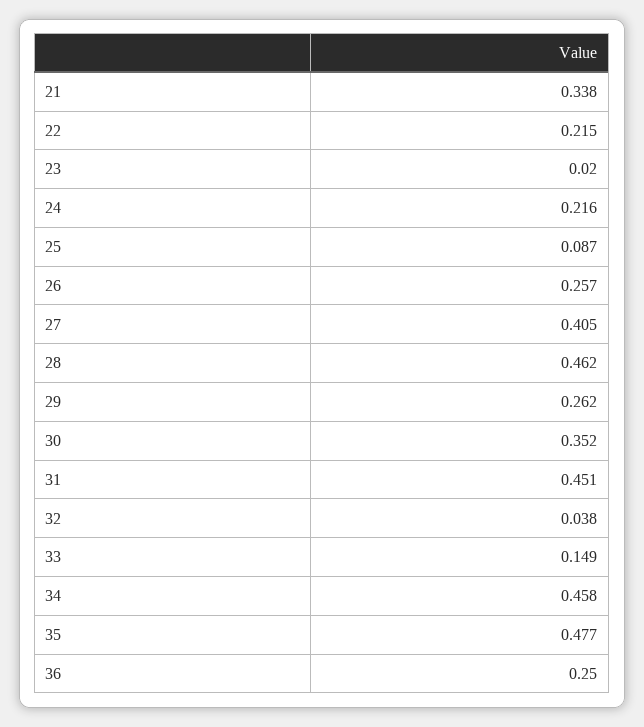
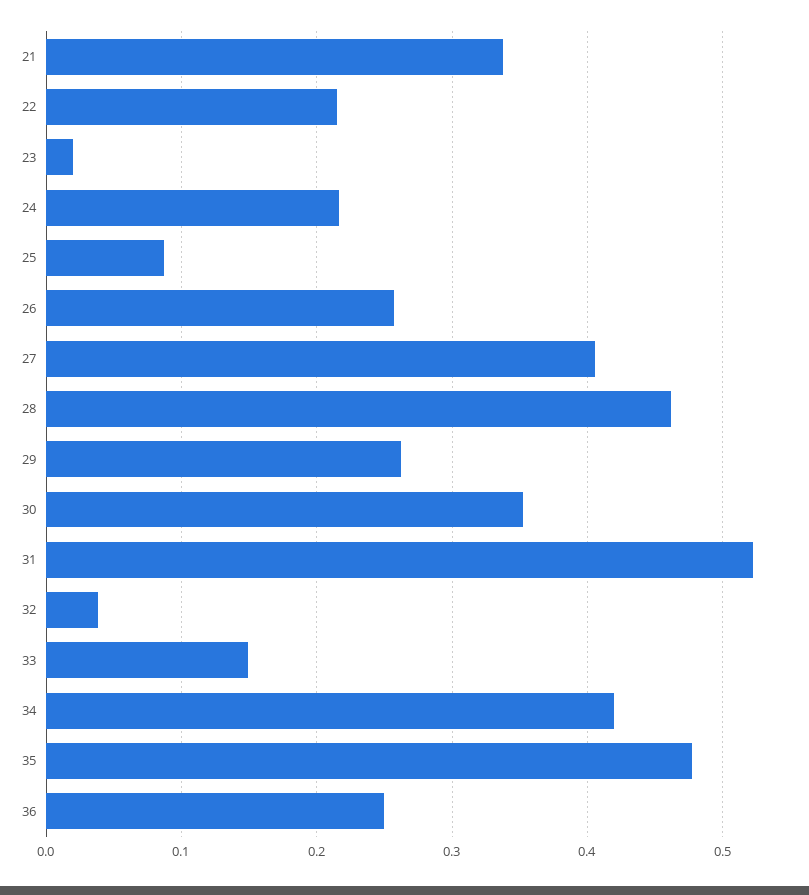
31: 0.451 -> 0.52
34: 0.458 -> 0.42

